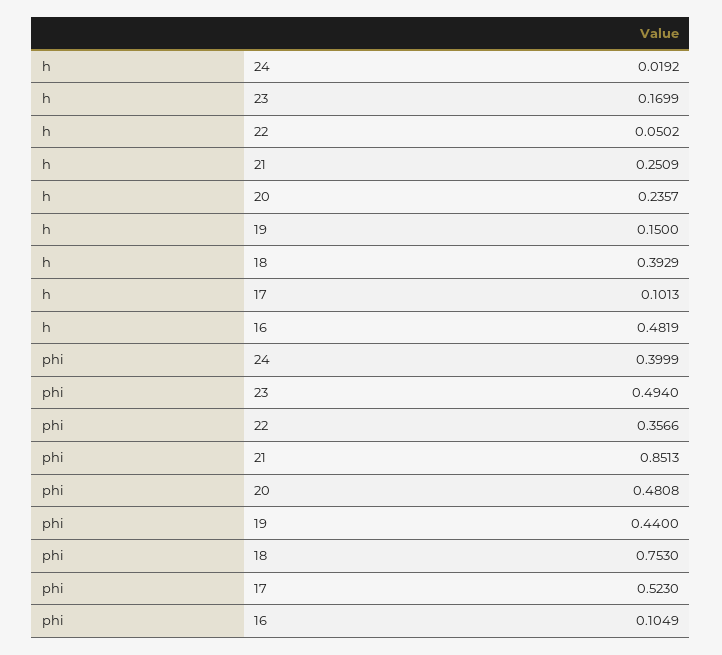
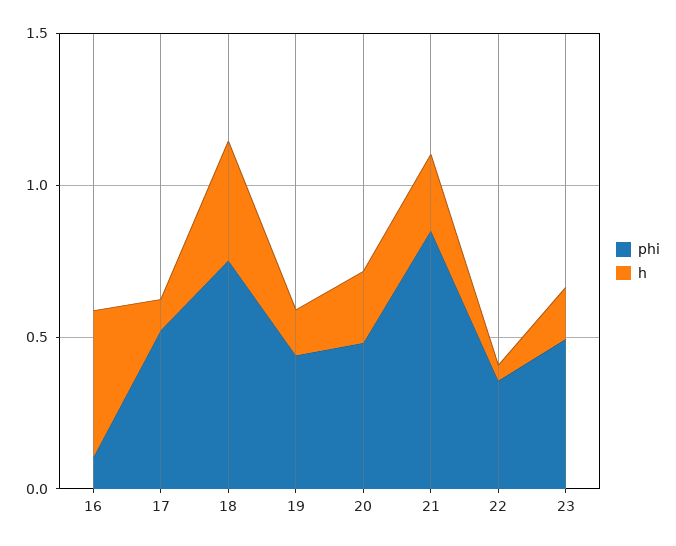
h, 24: 0.0192 -> none
phi, 24: 0.3999 -> none

